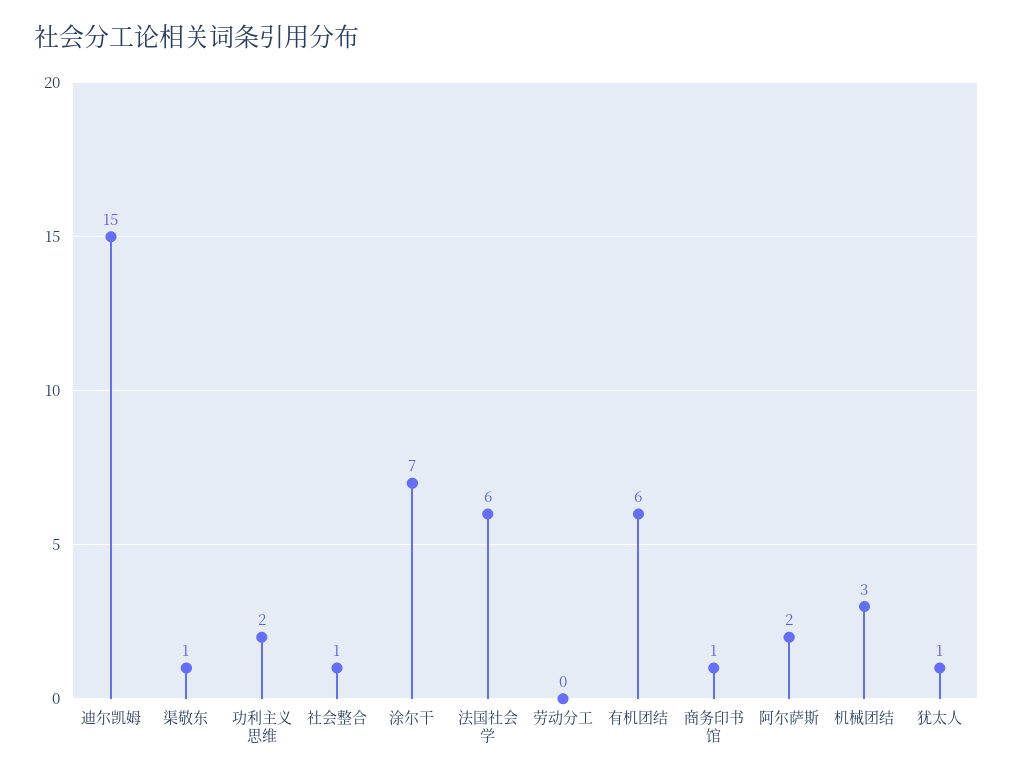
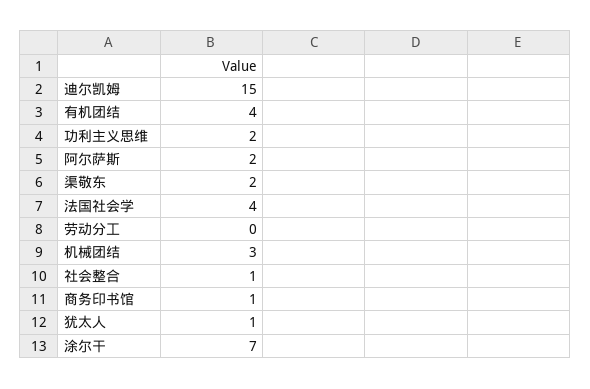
渠敬东: 1 -> 2
法国社会学: 6 -> 4
有机团结: 6 -> 4

